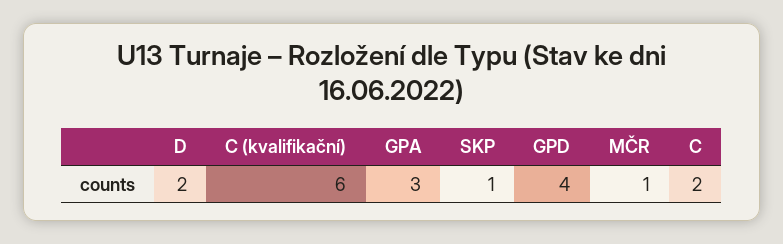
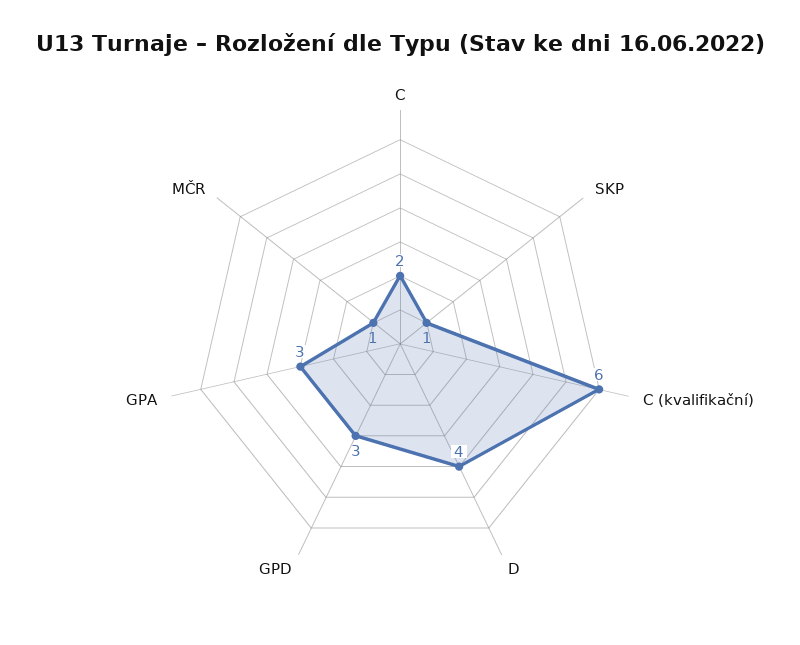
D: 2 -> 4
GPD: 4 -> 3

